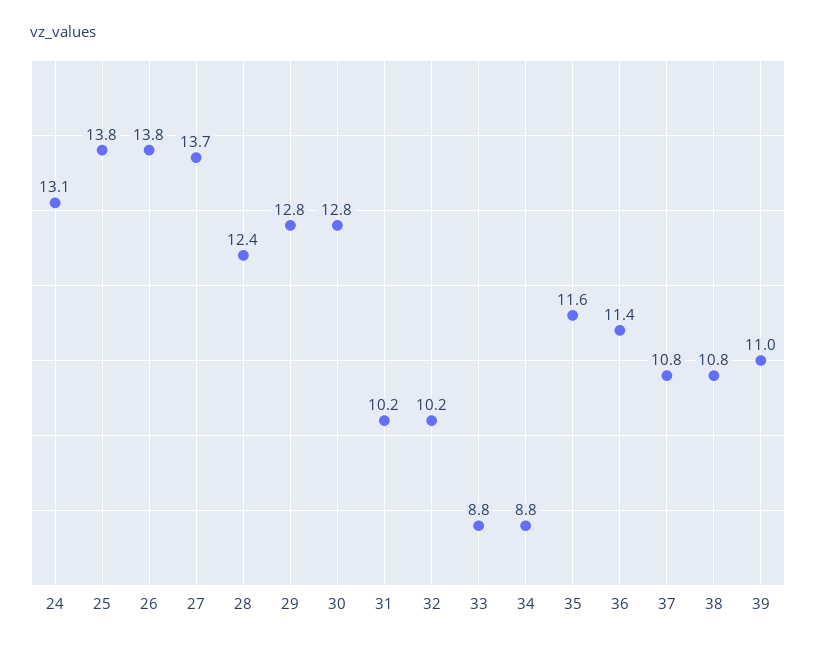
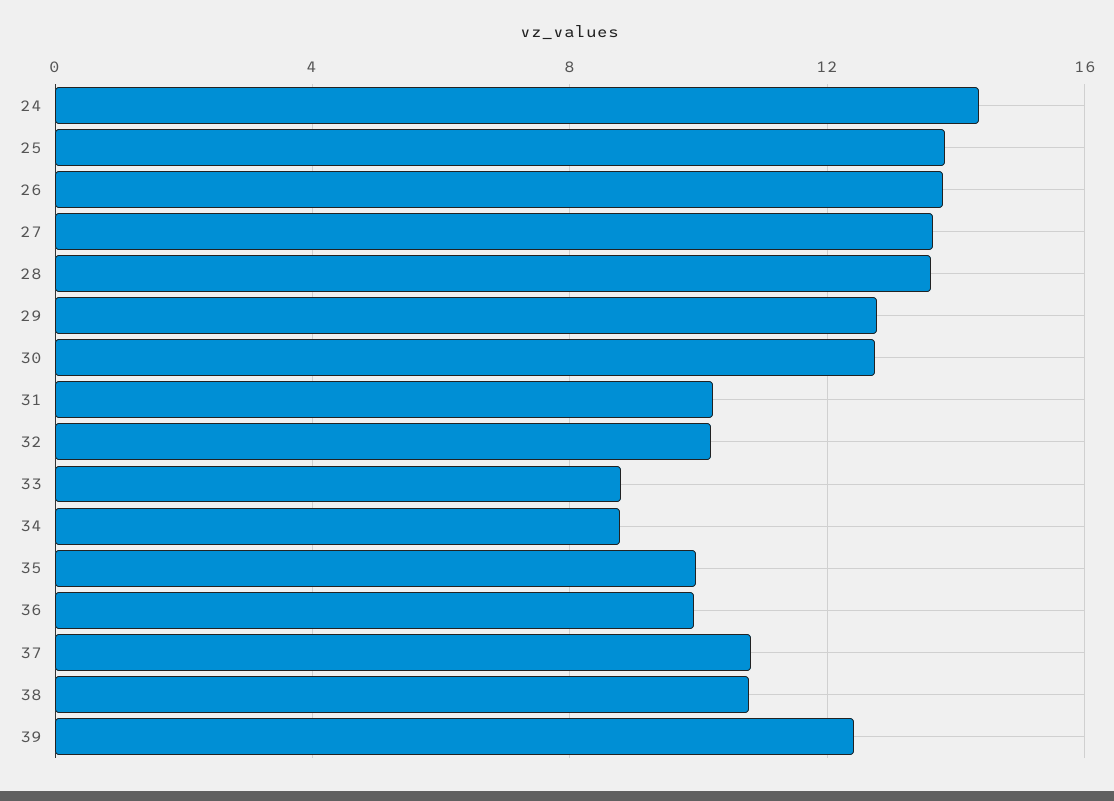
24: 13.1 -> 14.5
28: 12.4 -> 13.5
35: 11.6 -> 10
36: 11.4 -> 10
39: 11 -> 12.5

